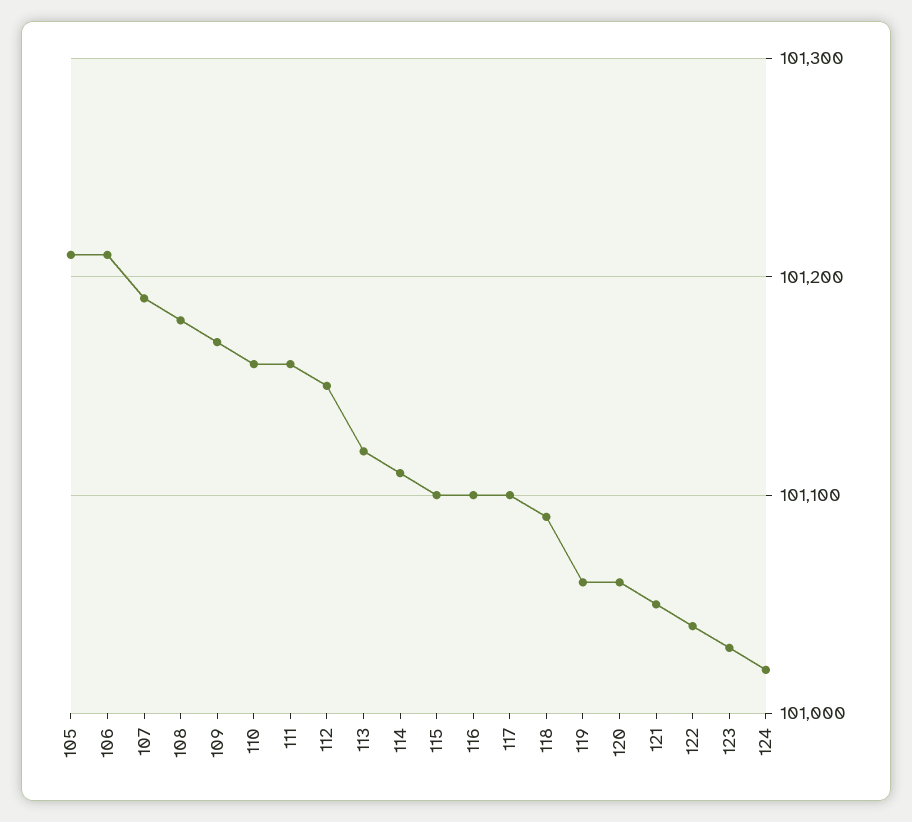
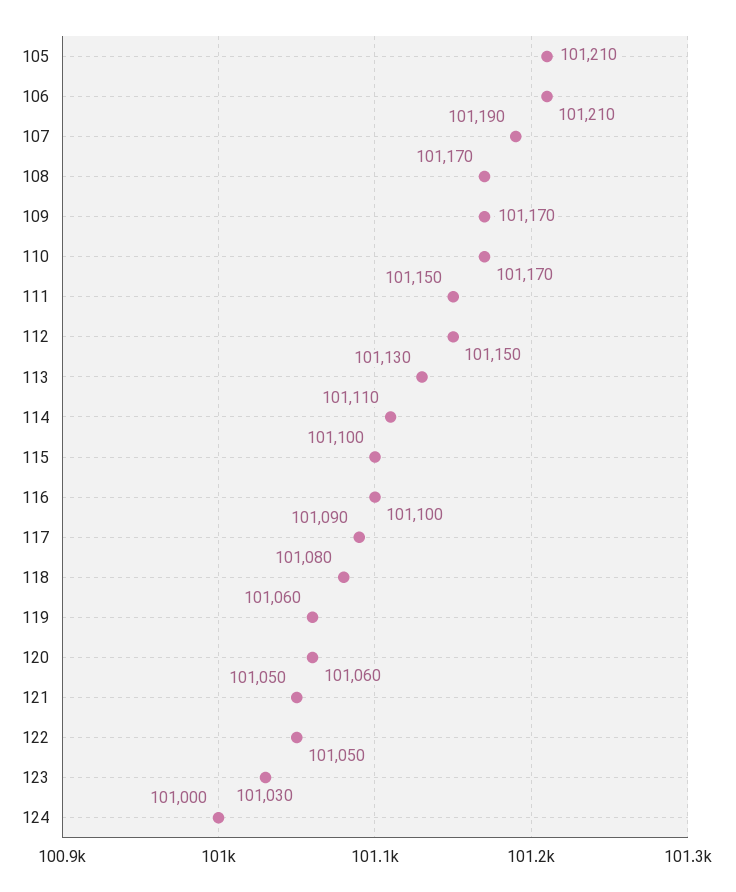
108: 101180 -> 101170
110: 101160 -> 101170
111: 101160 -> 101150
113: 101120 -> 101130
117: 101100 -> 101090
118: 101090 -> 101080
122: 101040 -> 101050
124: 101020 -> 101000

